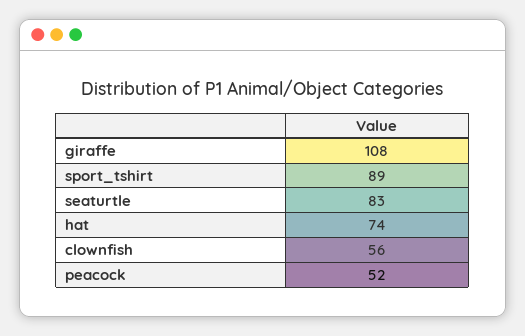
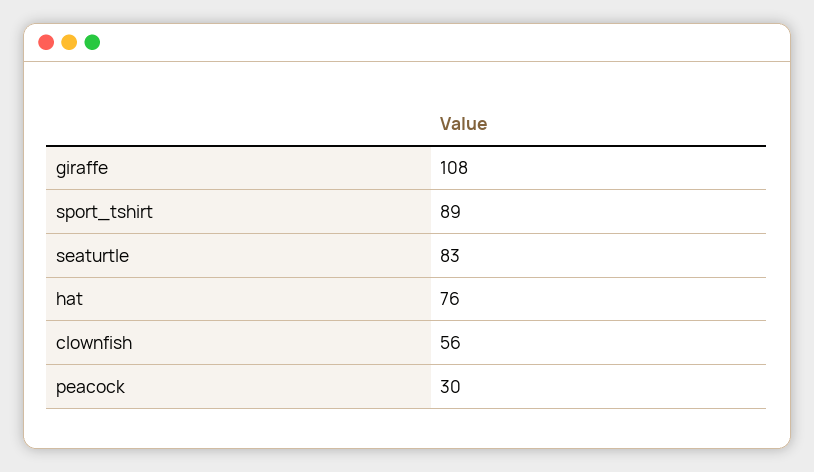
hat: 74 -> 76
peacock: 52 -> 30

